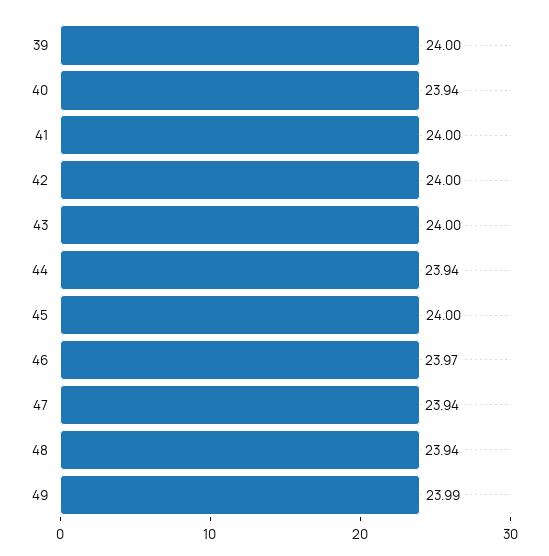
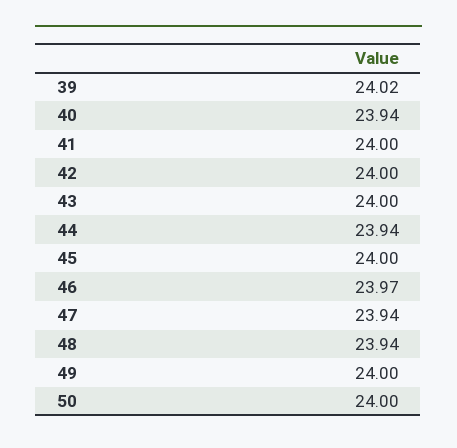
39: 24 -> 24.02
49: 23.99 -> 24
50: none -> 24

